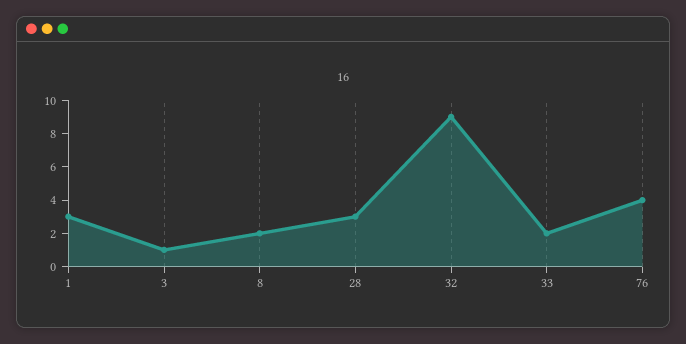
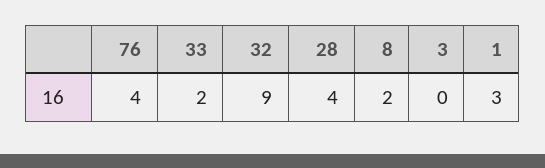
3: 1 -> 0
28: 3 -> 4

